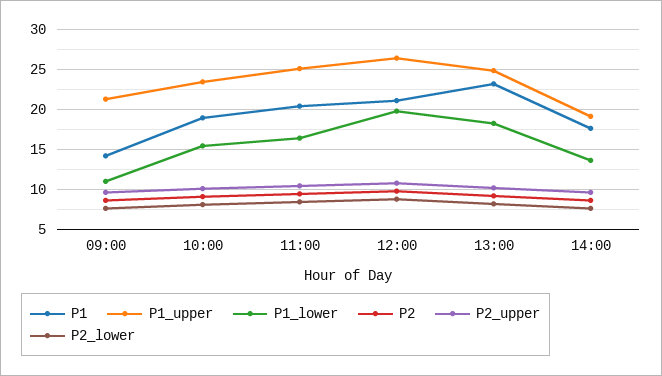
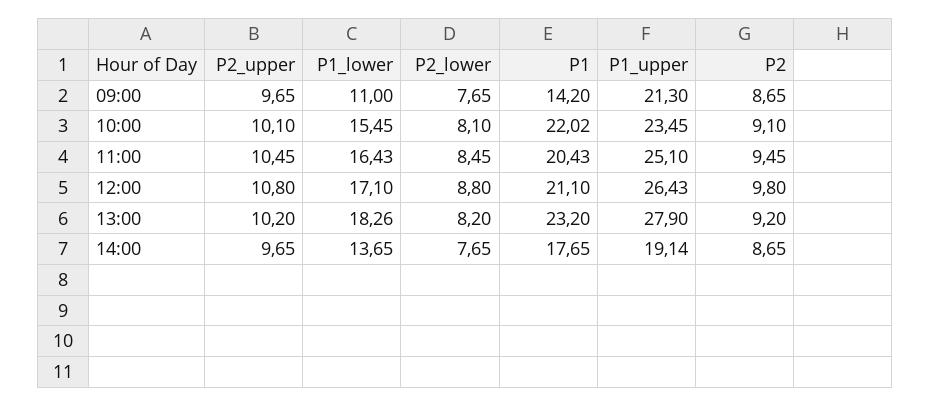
P1, 10:00: 19 -> 22.02
P1_lower, 12:00: 20 -> 17.1
P1_upper, 13:00: 25 -> 27.9

